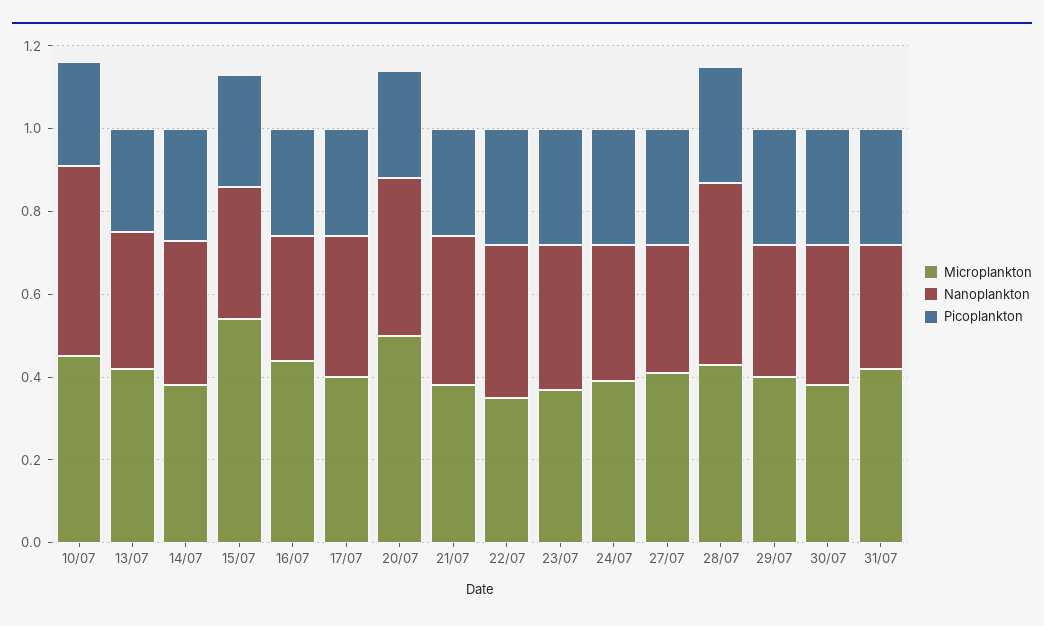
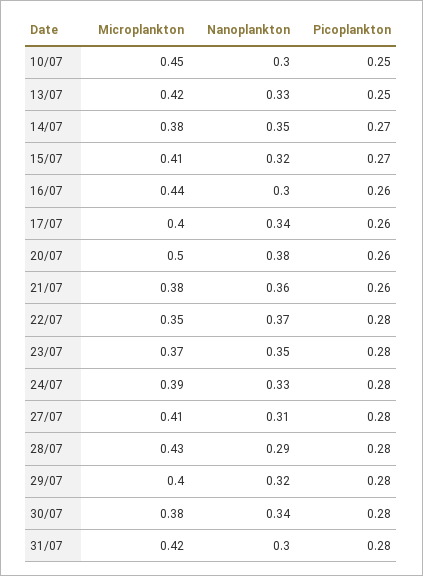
Nanoplankton, 10/07: 0.45 -> 0.3
Microplankton, 15/07: 0.55 -> 0.41
Nanoplankton, 28/07: 0.45 -> 0.29

